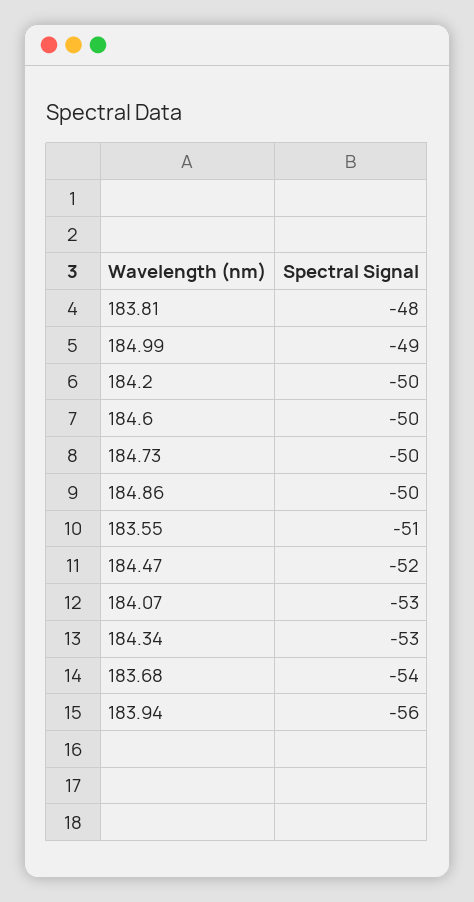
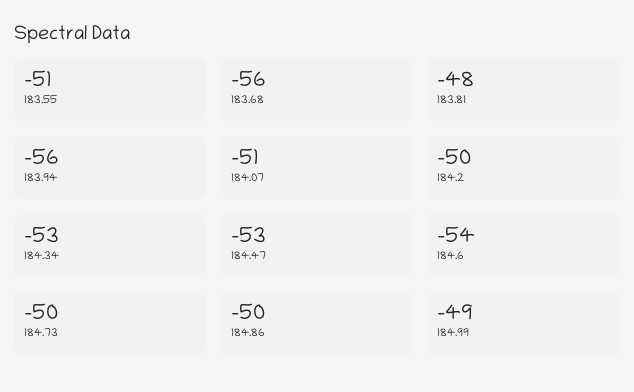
184.6: -50 -> -54
184.47: -52 -> -53
184.07: -53 -> -51
183.68: -54 -> -56

